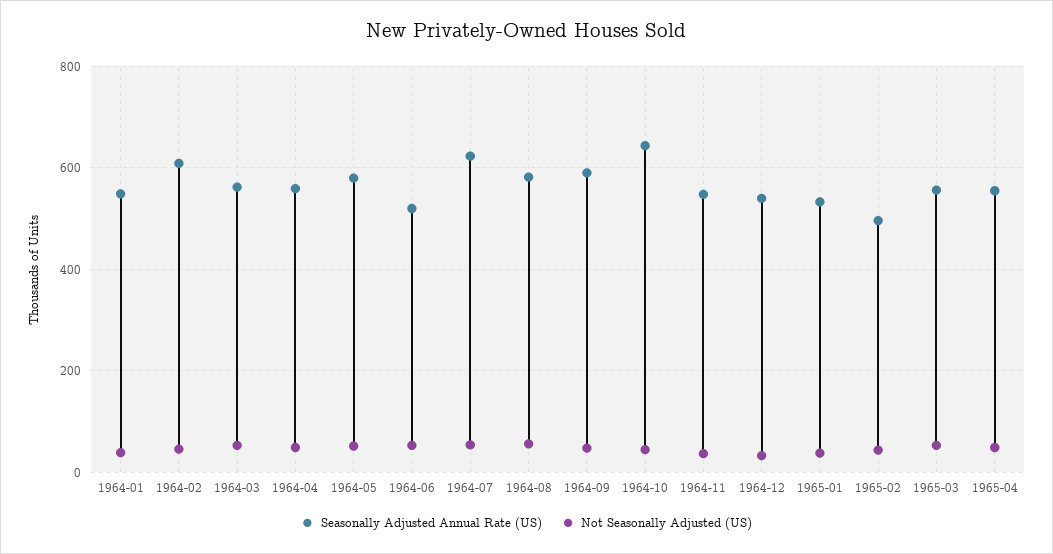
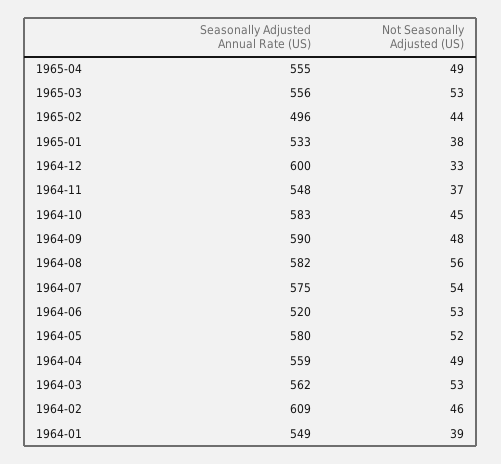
Seasonally Adjusted Annual Rate (US), 1964-07: 620 -> 575
Seasonally Adjusted Annual Rate (US), 1964-10: 640 -> 583
Seasonally Adjusted Annual Rate (US), 1964-12: 540 -> 600

